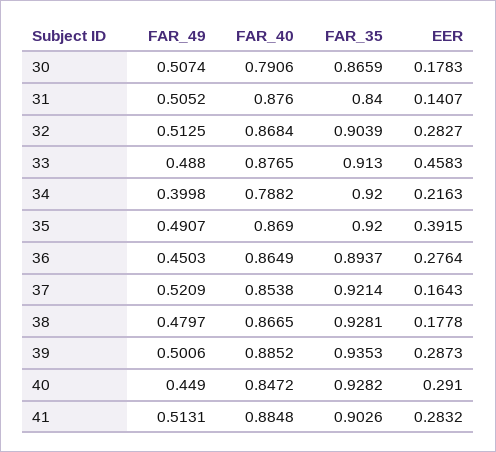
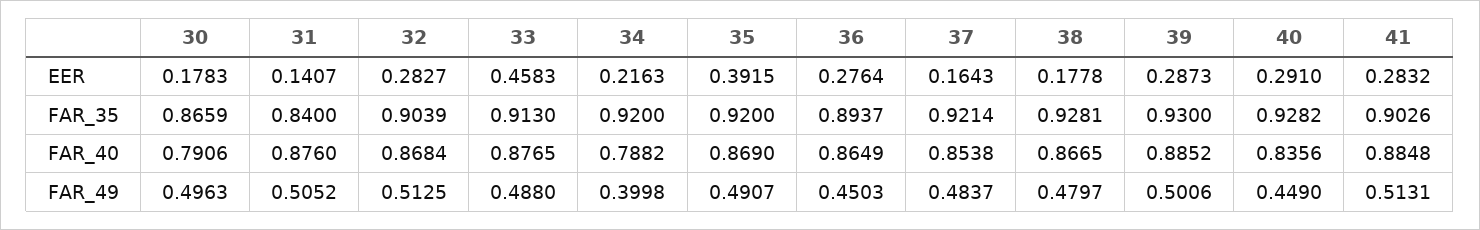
FAR_49, 30: 0.5074 -> 0.4963
FAR_49, 37: 0.5209 -> 0.4837
FAR_35, 39: 0.9353 -> 0.93
FAR_40, 40: 0.8472 -> 0.8356

